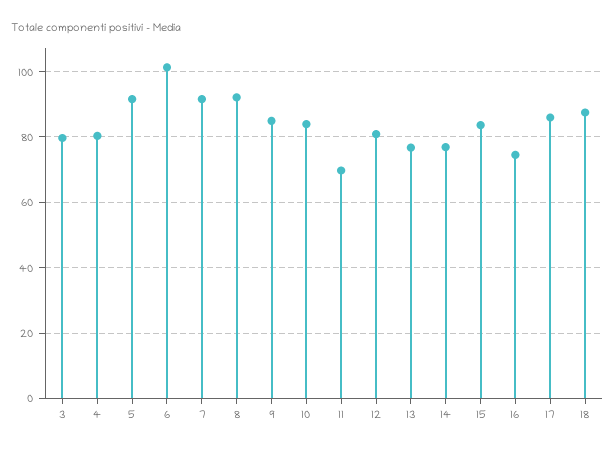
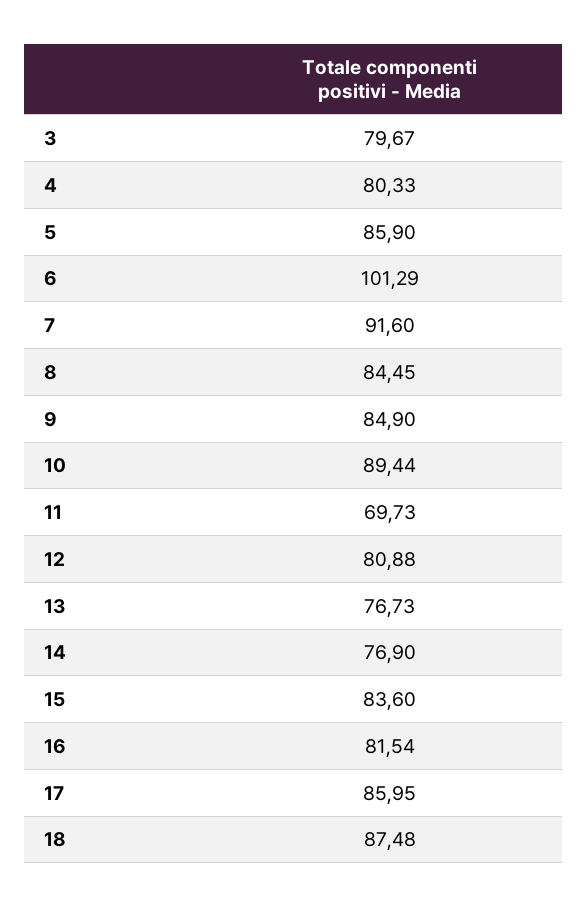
5: 92 -> 85.9
8: 92 -> 84.45
10: 84 -> 89.44
16: 74 -> 81.54

